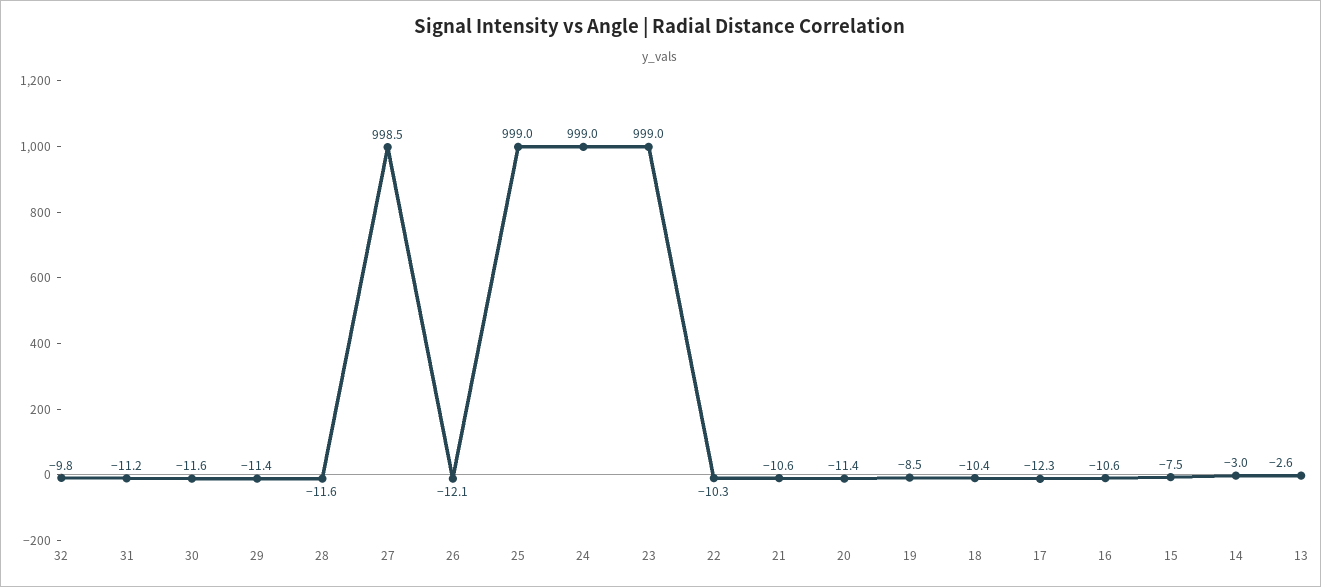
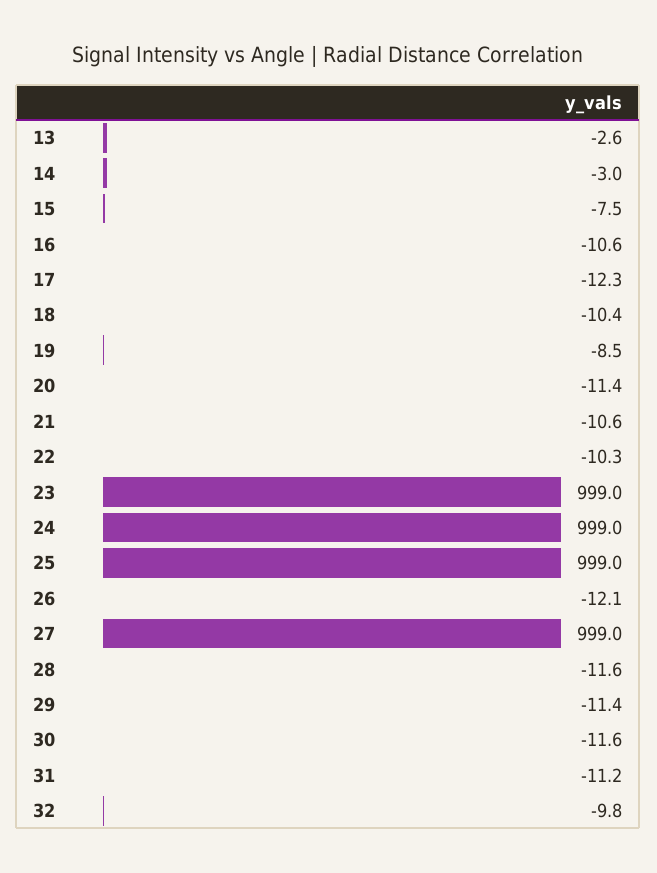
27: 998.5 -> 999

